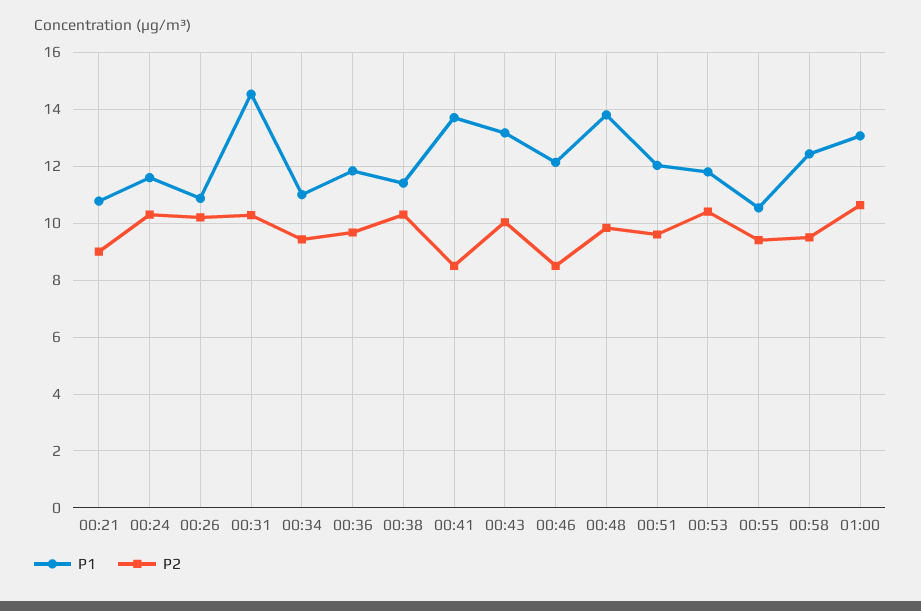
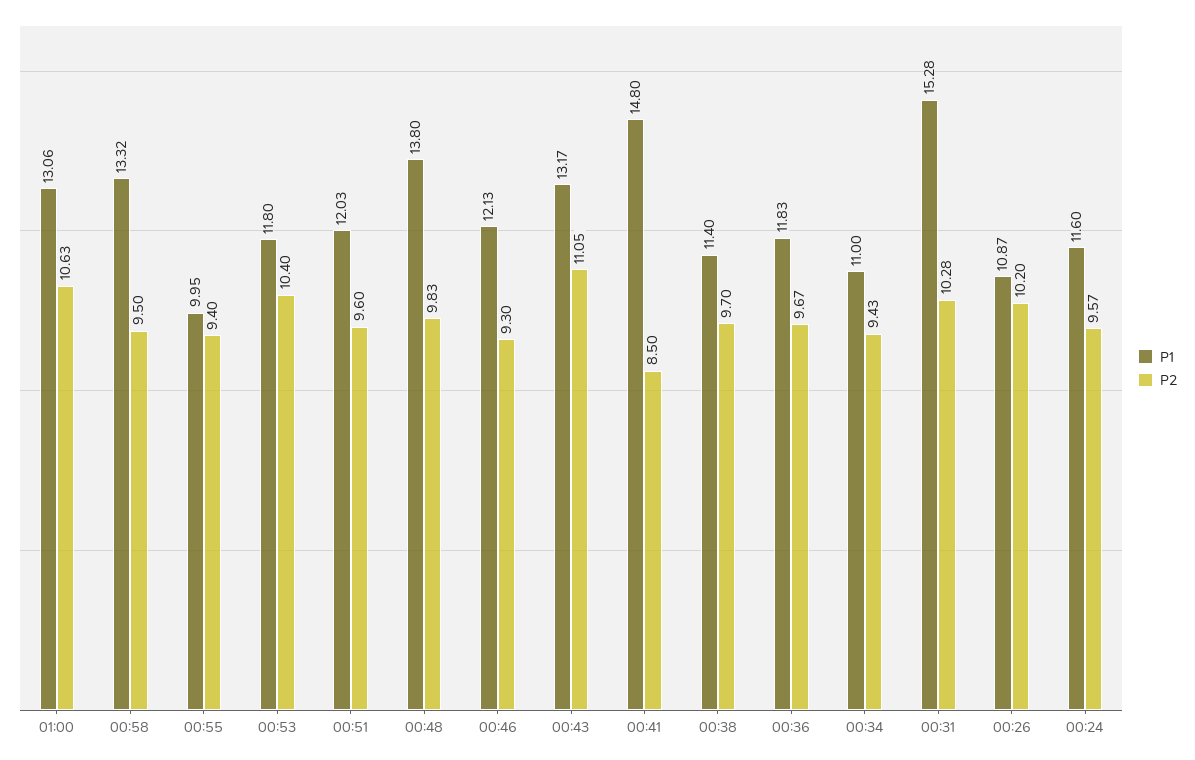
P1, 00:21: 10.75 -> none
P2, 00:21: 9 -> none
P2, 00:24: 10.25 -> 9.57
P1, 00:31: 14.5 -> 15.28
P2, 00:38: 10.25 -> 9.7
P1, 00:41: 13.75 -> 14.8
P2, 00:43: 10 -> 11.05
P2, 00:46: 8.5 -> 9.3
P1, 00:55: 10.5 -> 9.95
P1, 00:58: 12.5 -> 13.32

